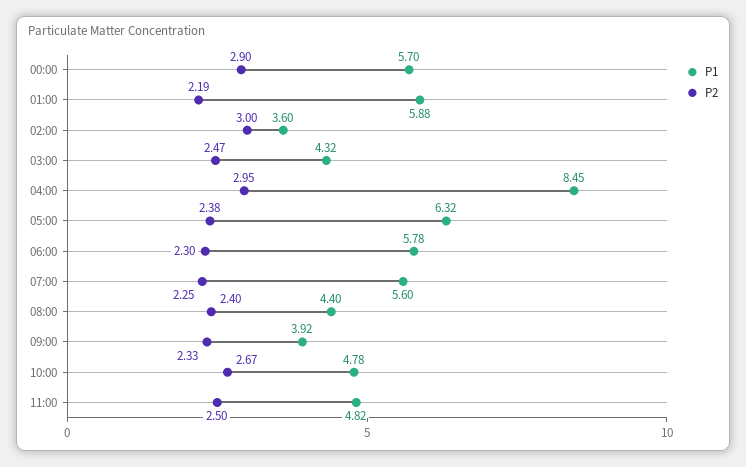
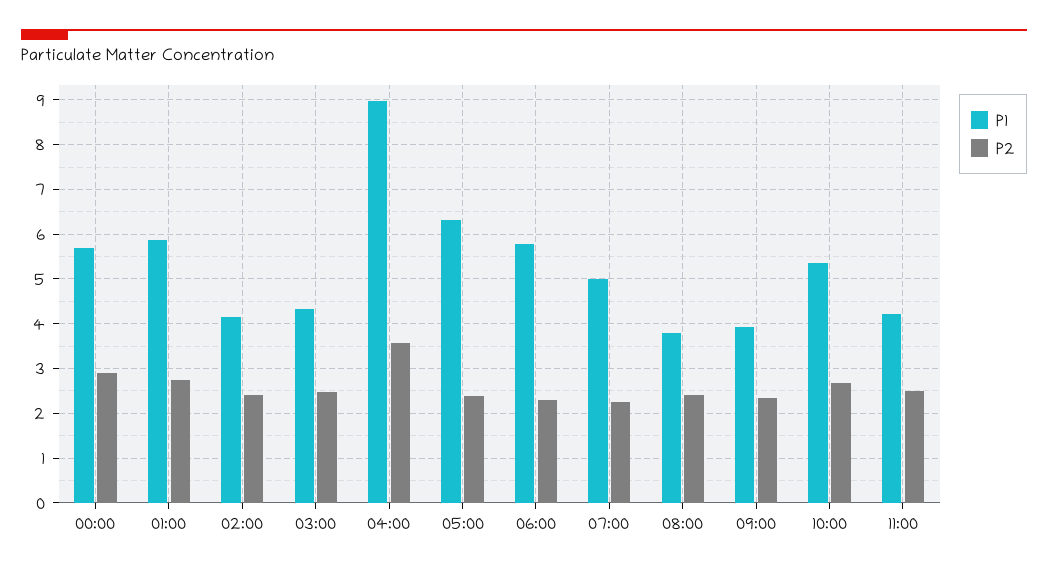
P2, 01:00: 2.19 -> 2.8
P1, 02:00: 3.6 -> 4.2
P2, 02:00: 3 -> 2.4
P1, 04:00: 8.45 -> 9
P2, 04:00: 2.95 -> 3.6
P1, 07:00: 5.6 -> 5
P1, 08:00: 4.4 -> 3.8
P1, 10:00: 4.78 -> 5.4
P1, 11:00: 4.82 -> 4.2

